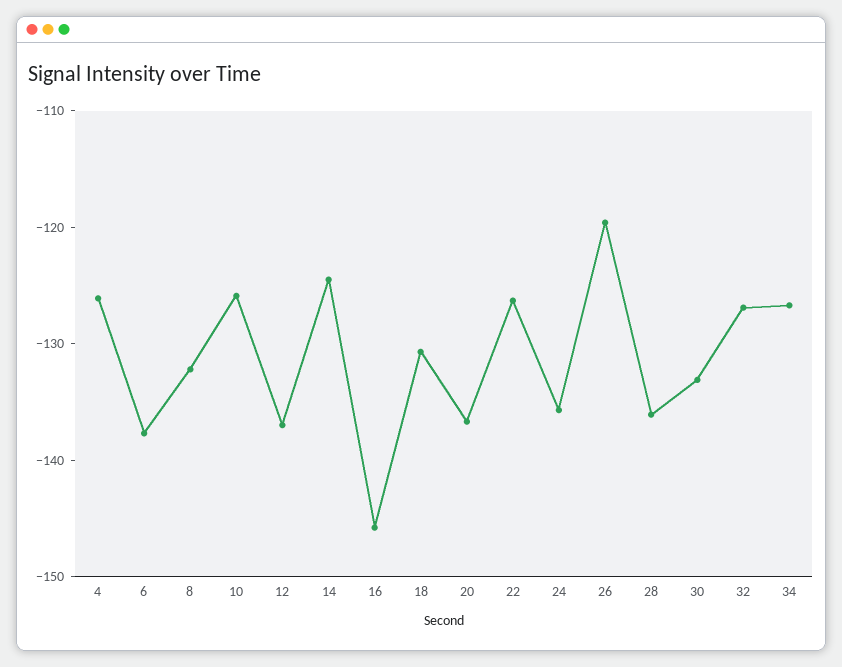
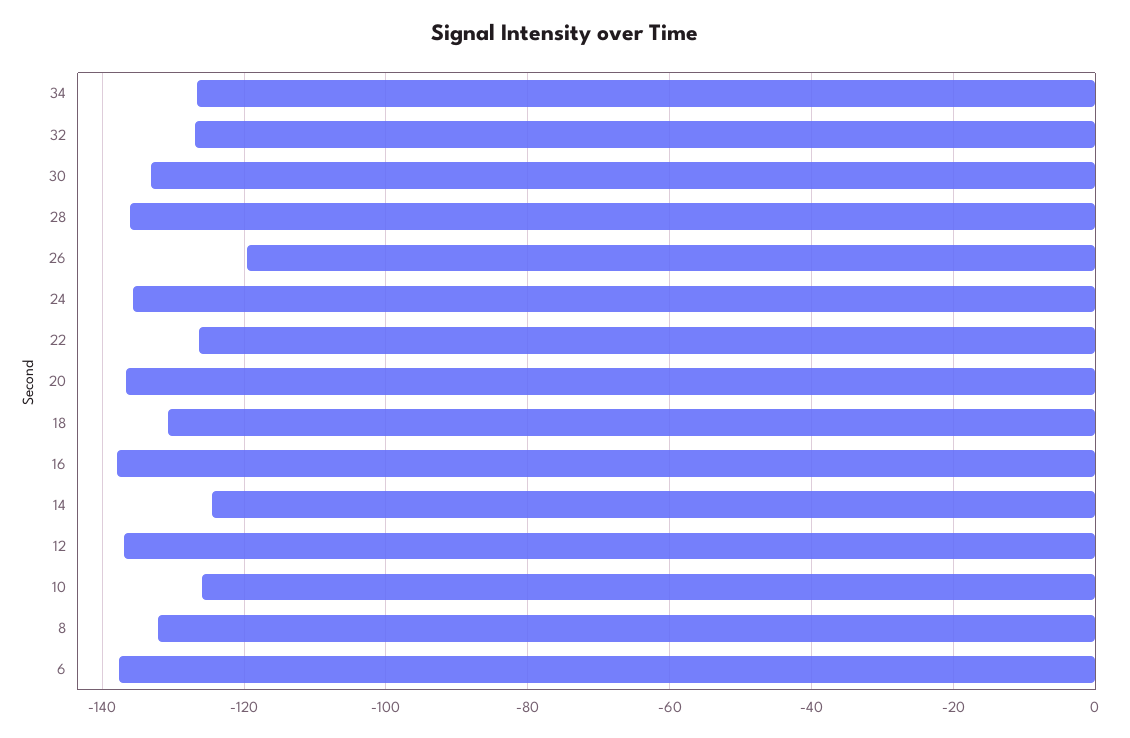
4: -126 -> none
16: -146 -> -138

